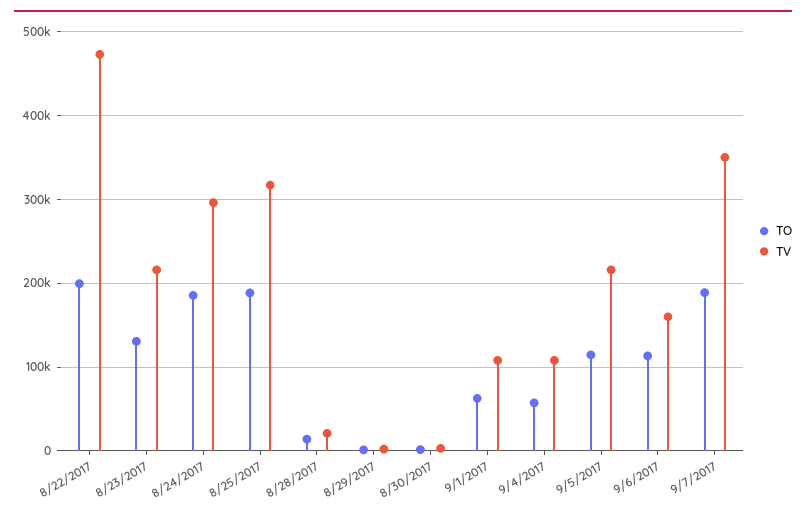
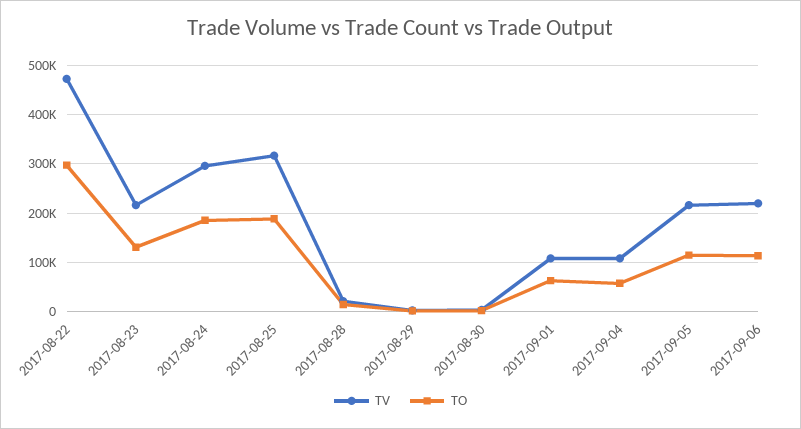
TO, 8/22/2017: 200000 -> 300000
TV, 9/6/2017: 160000 -> 220000
TO, 9/7/2017: 190000 -> none
TV, 9/7/2017: 350000 -> none

